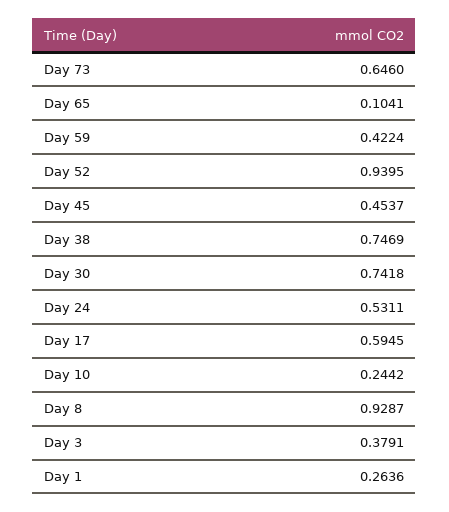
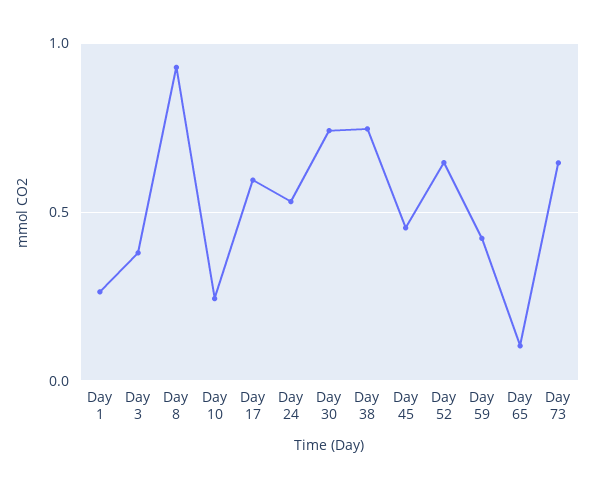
Day 52: 0.9395 -> 0.65

